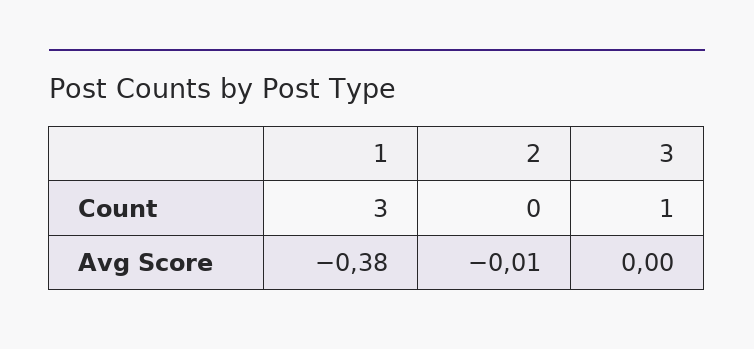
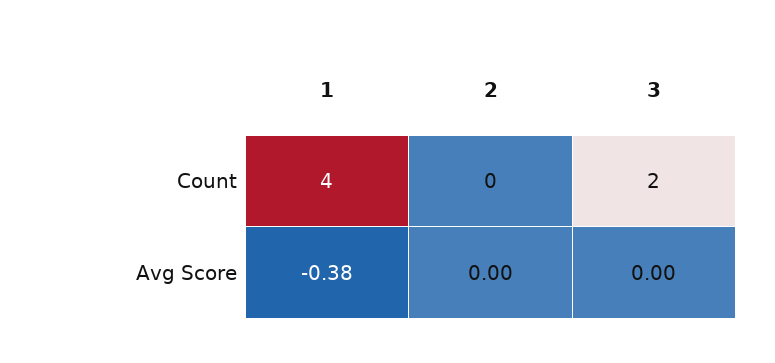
1, Count: 3 -> 4
3, Count: 1 -> 2
2, Avg Score: -0.01 -> 0

